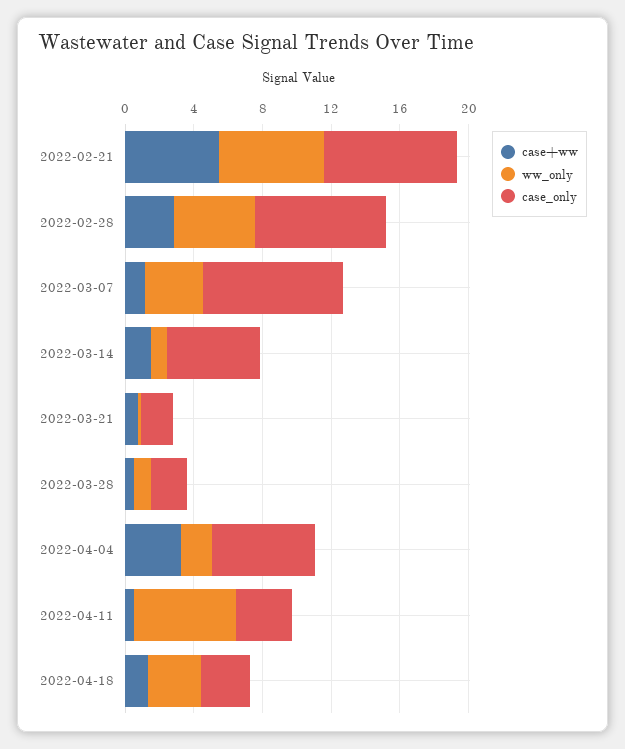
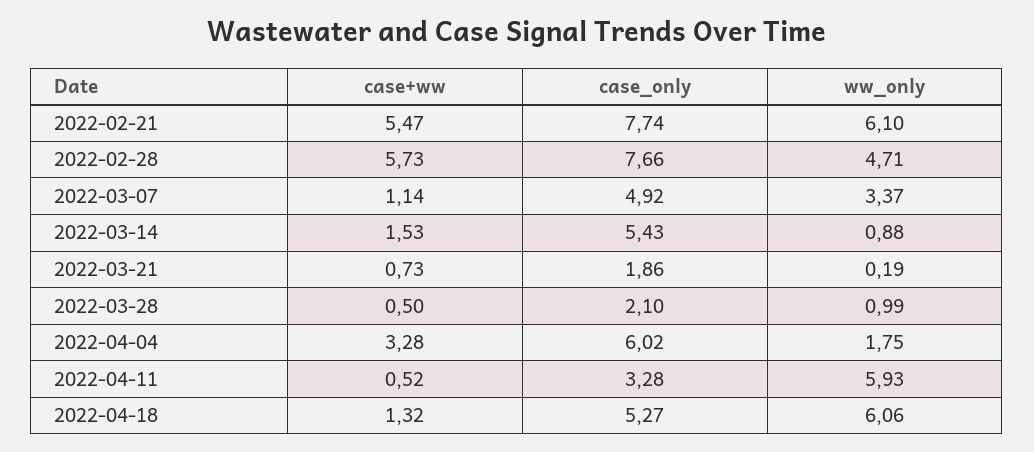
case+ww, 2022-02-28: 3 -> 5.73
case_only, 2022-03-07: 8 -> 4.92
ww_only, 2022-04-18: 3 -> 6.06
case_only, 2022-04-18: 3 -> 5.27

